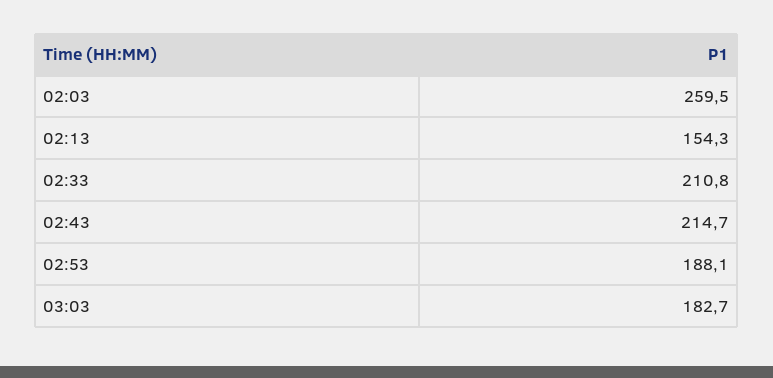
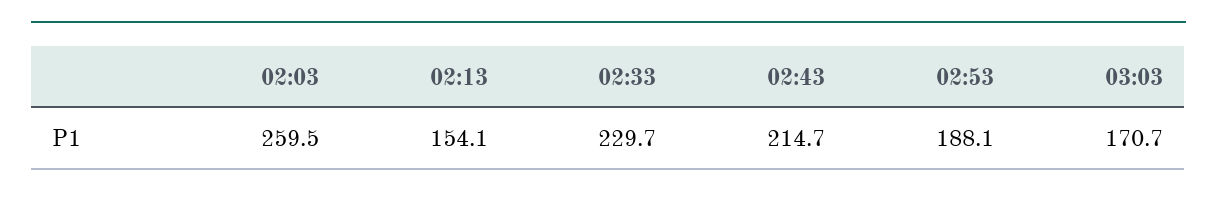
02:13: 154.3 -> 154.1
02:33: 210.8 -> 229.7
03:03: 182.7 -> 170.7

